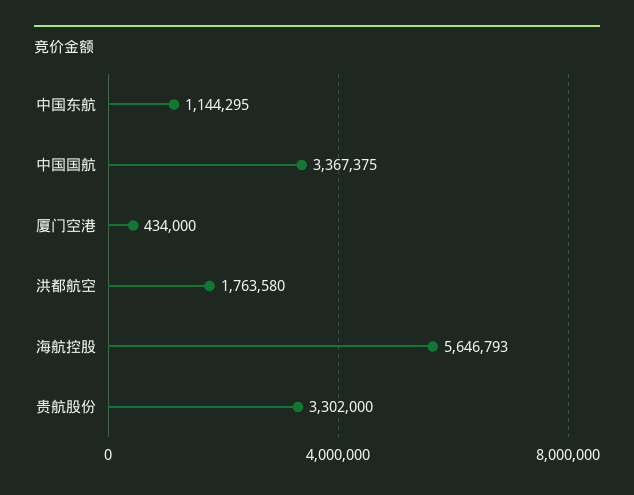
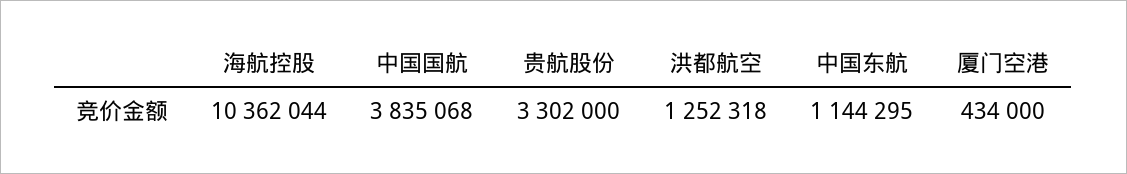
中国国航: 3367375 -> 3835068
洪都航空: 1763580 -> 1252318
海航控股: 5646793 -> 10362044

